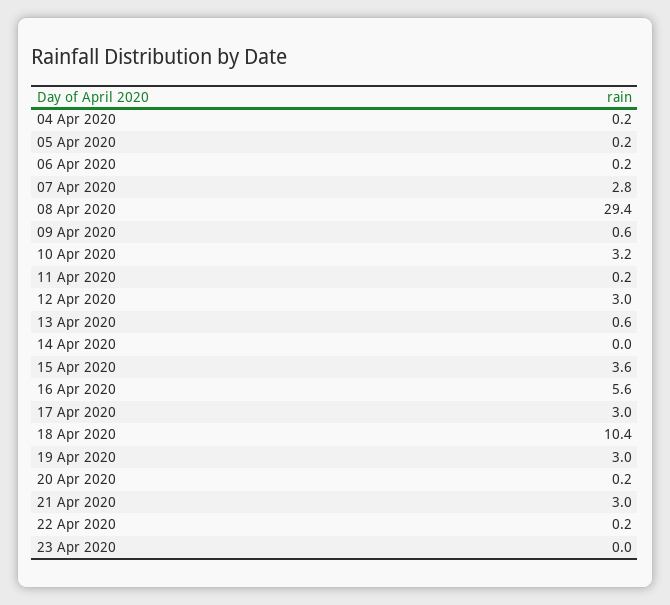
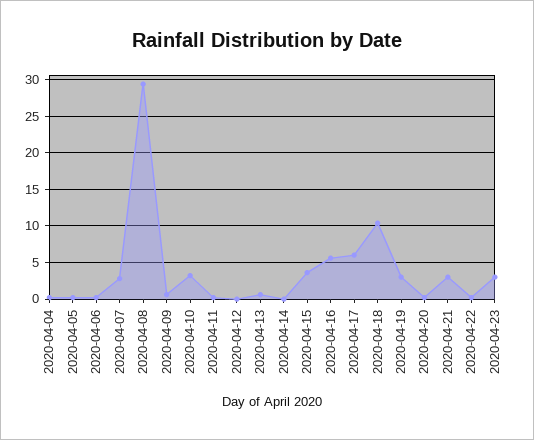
12 Apr 2020: 3 -> 0
17 Apr 2020: 3 -> 6
23 Apr 2020: 0 -> 3

